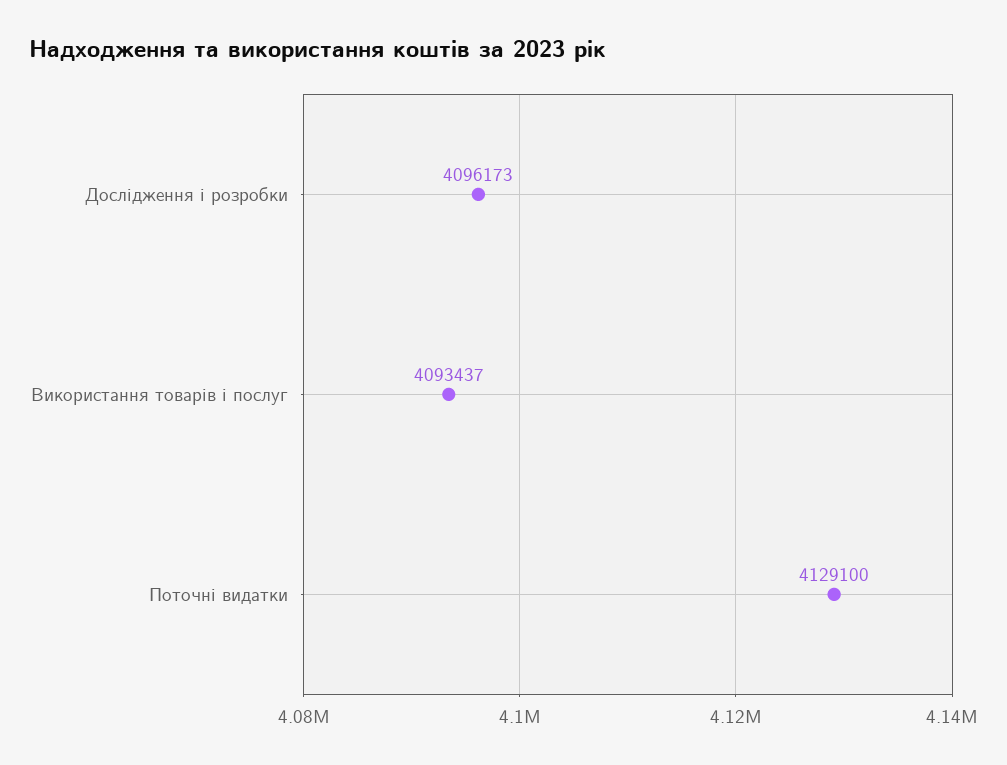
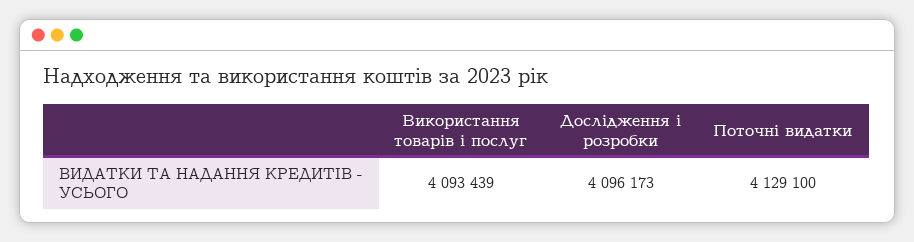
Використання товарів і послуг: 4093437 -> 4093439

